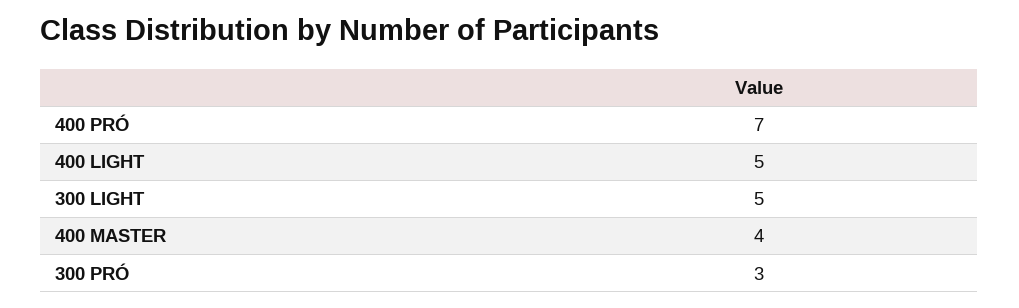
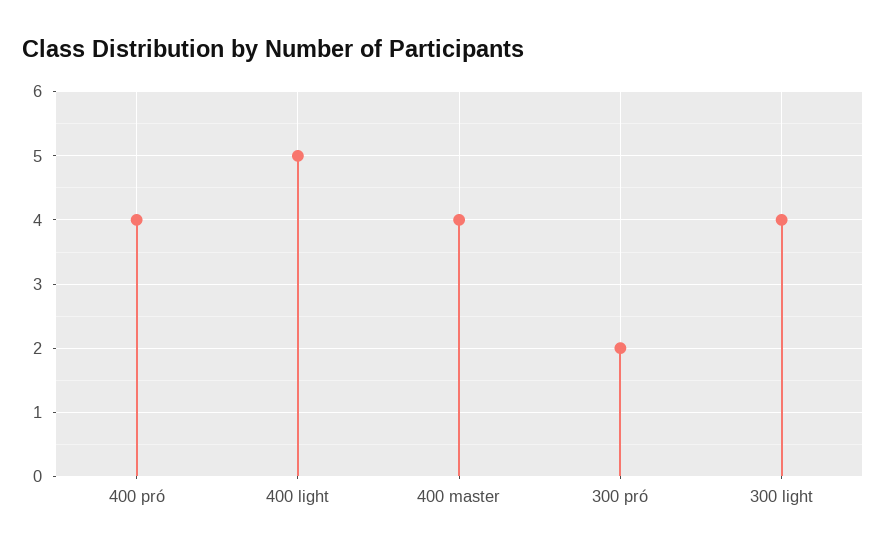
400 PRÓ: 7 -> 4
300 LIGHT: 5 -> 4
300 PRÓ: 3 -> 2

